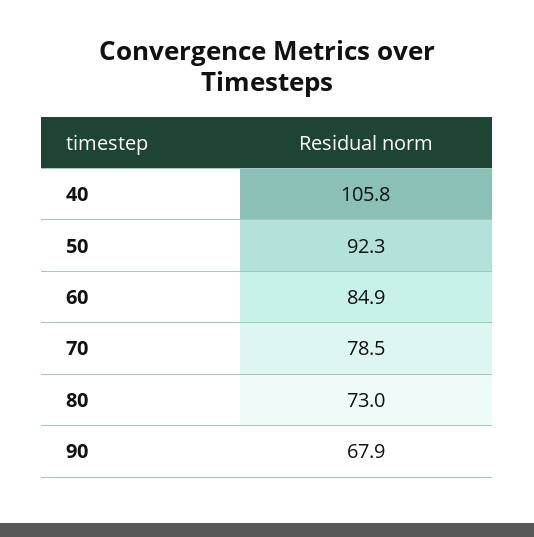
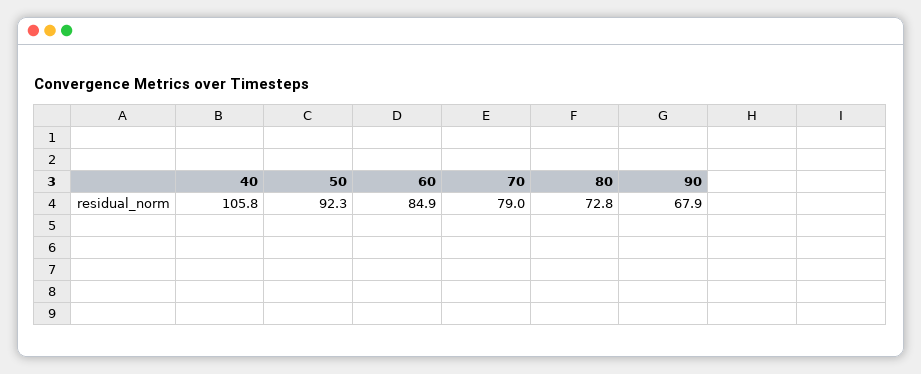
70: 78.5 -> 79
80: 73 -> 72.8

